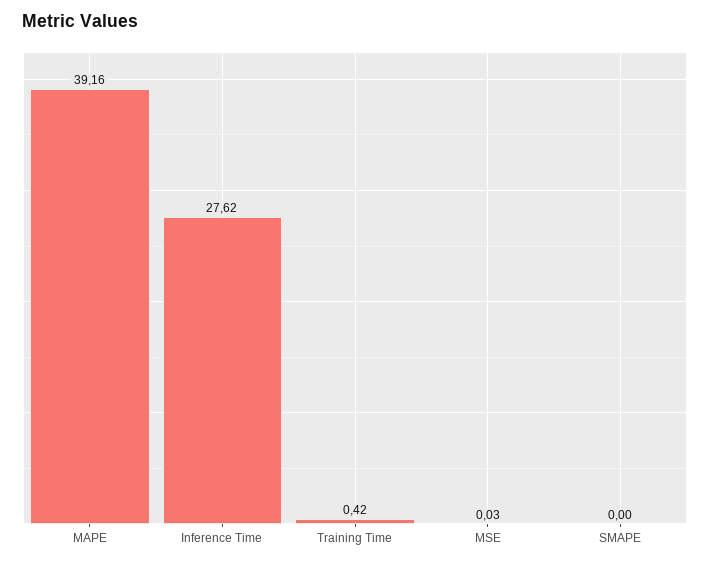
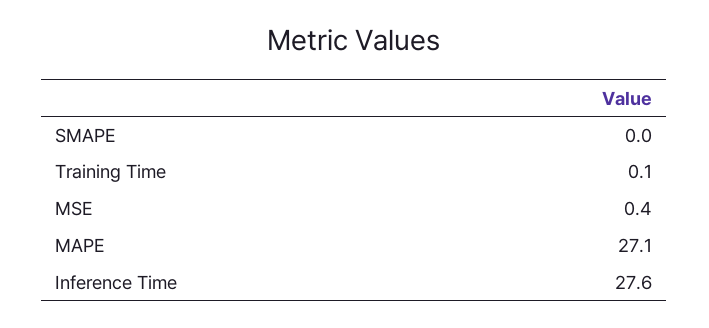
MAPE: 39.16 -> 27.1
Training Time: 0.42 -> 0.1
MSE: 0.03 -> 0.4

